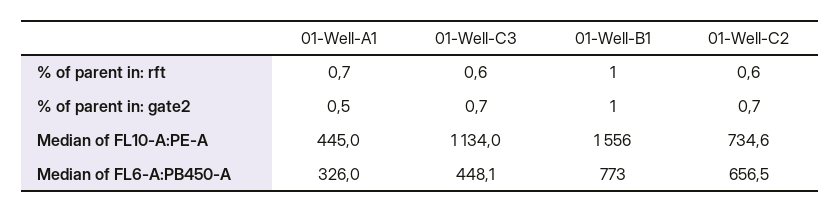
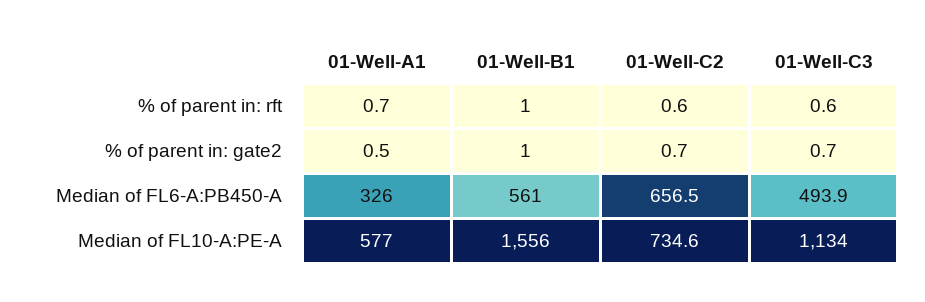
01-Well-A1, Median of FL10-A:PE-A: 445 -> 577
01-Well-C3, Median of FL6-A:PB450-A: 448.1 -> 493.9
01-Well-B1, Median of FL6-A:PB450-A: 773 -> 561

